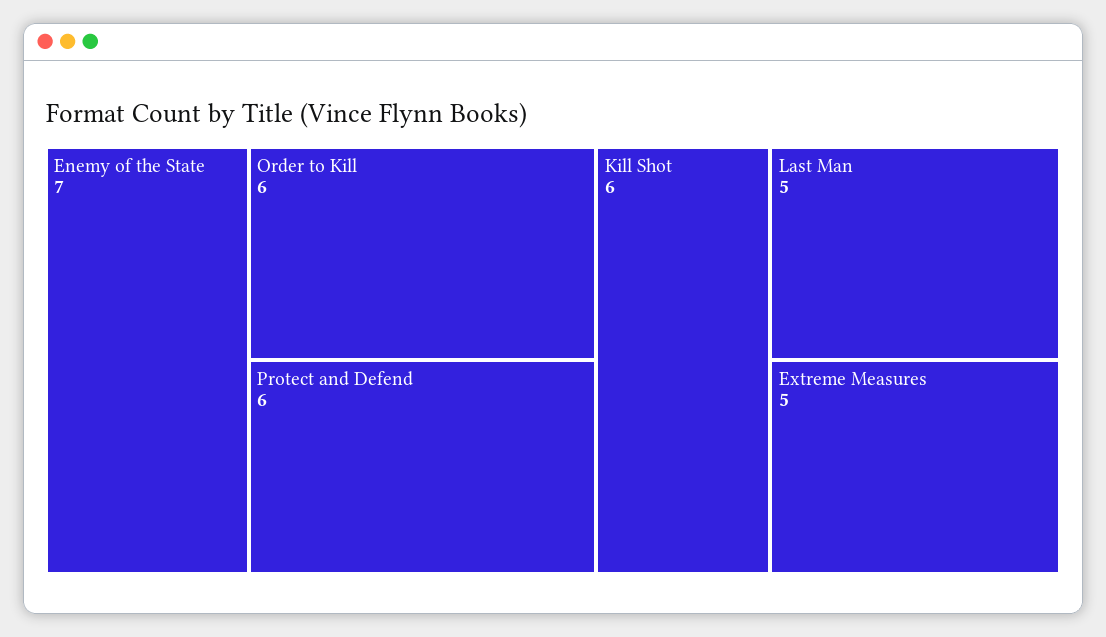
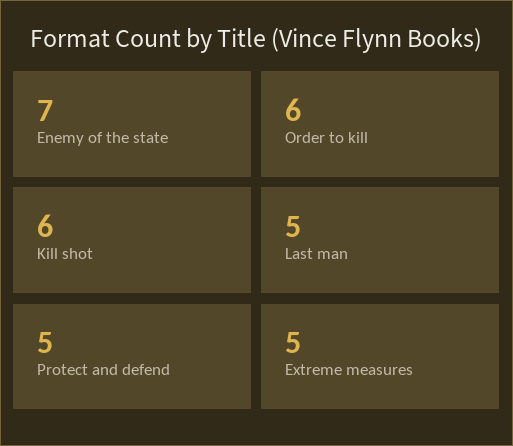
Protect and Defend: 6 -> 5

